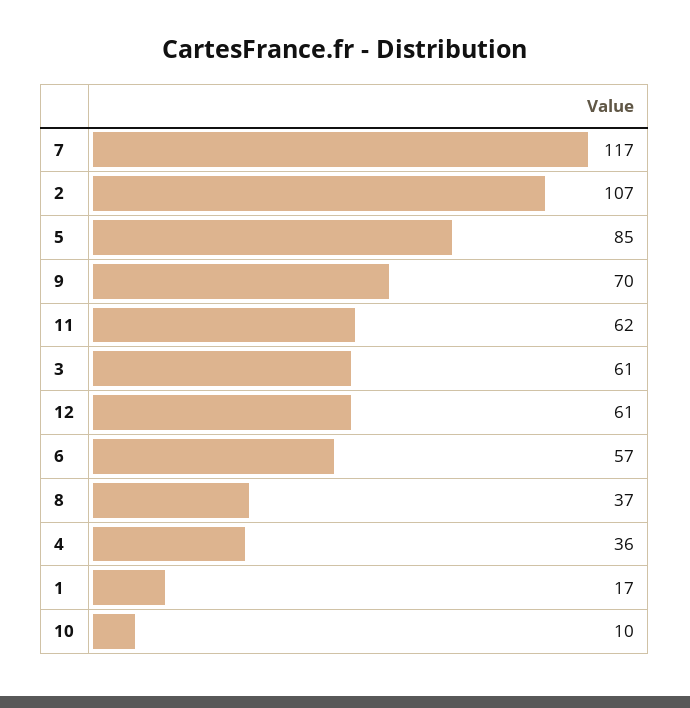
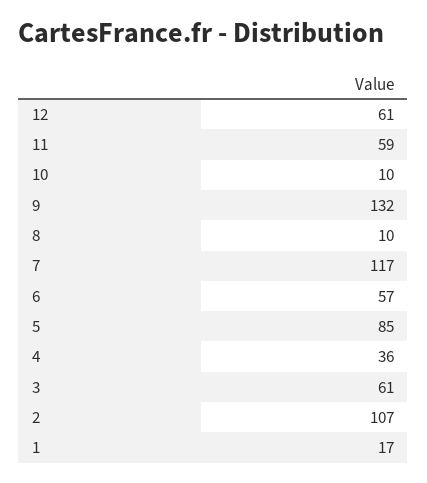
9: 70 -> 132
11: 62 -> 59
8: 37 -> 10

